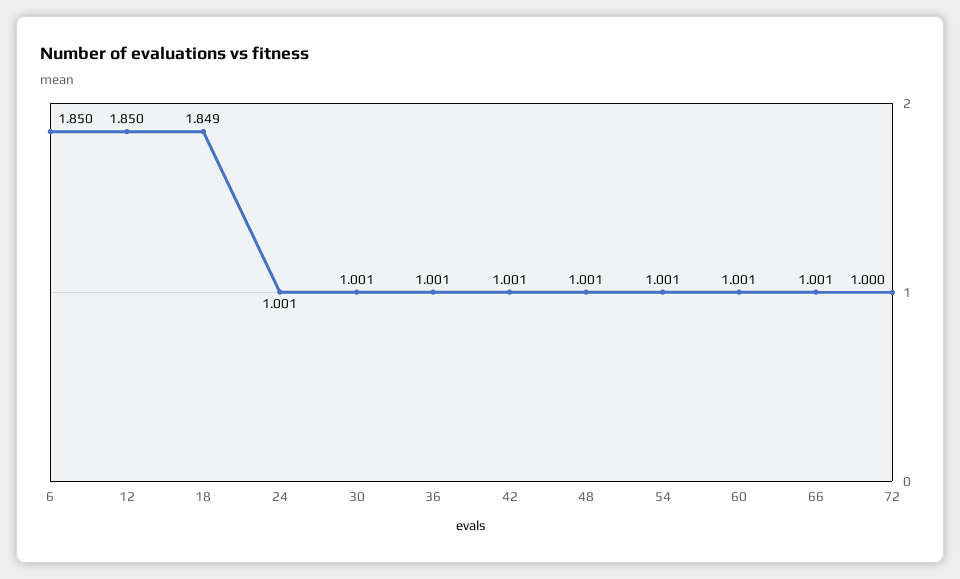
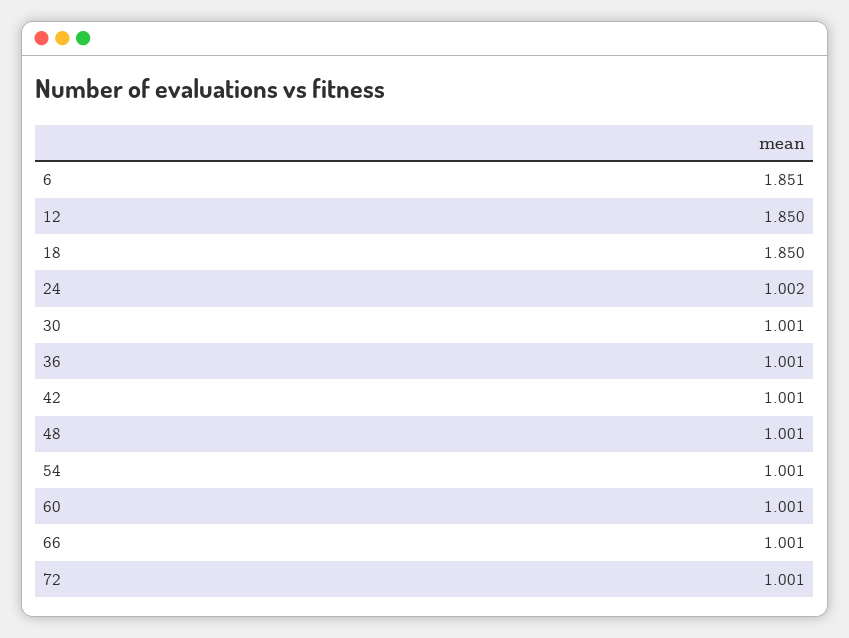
6: 1.85 -> 1.851
18: 1.849 -> 1.85
24: 1.001 -> 1.002
72: 1 -> 1.001

